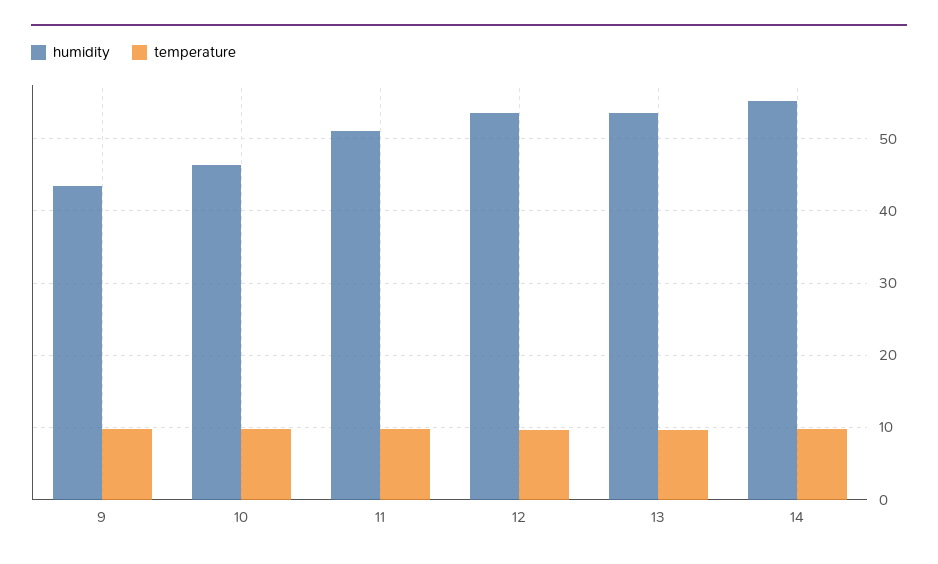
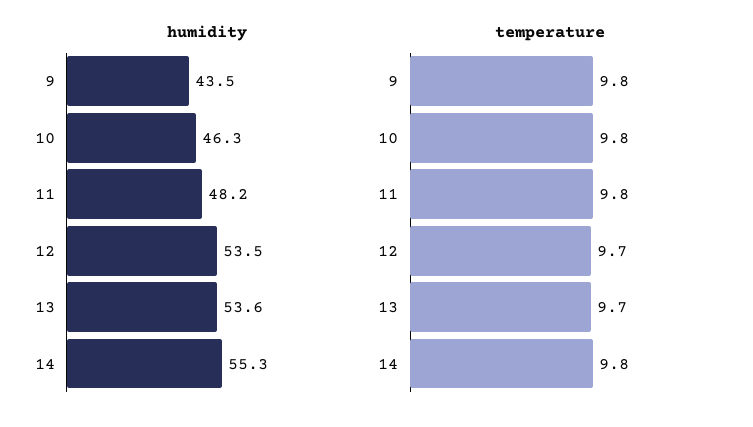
humidity, 11: 51 -> 48.2

